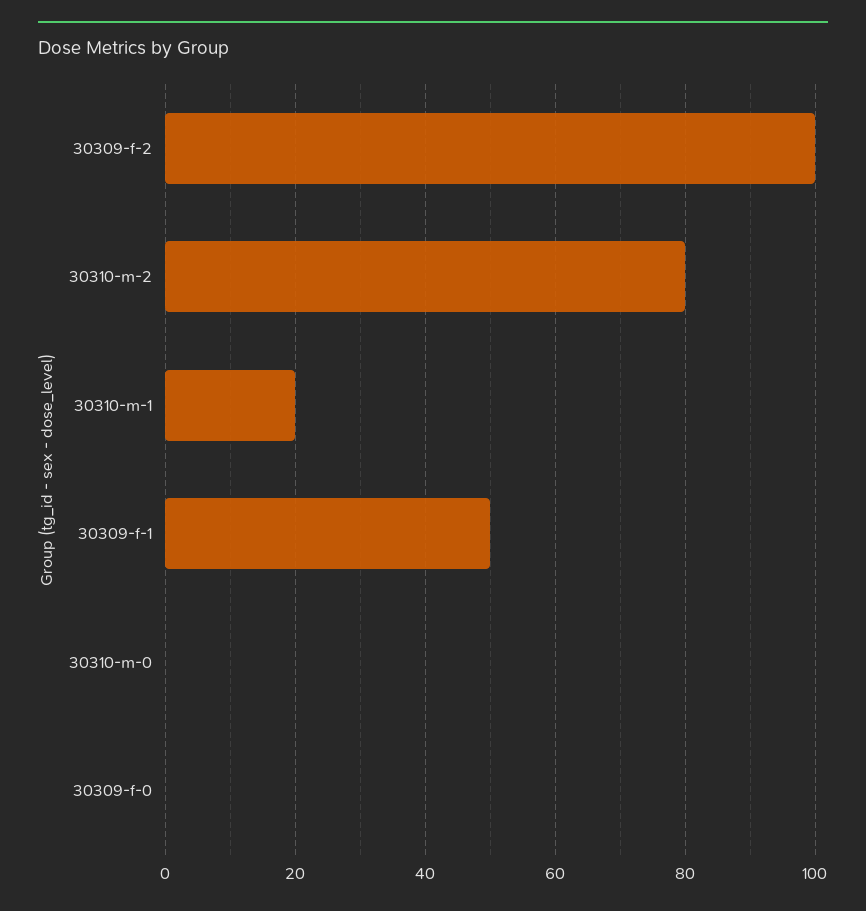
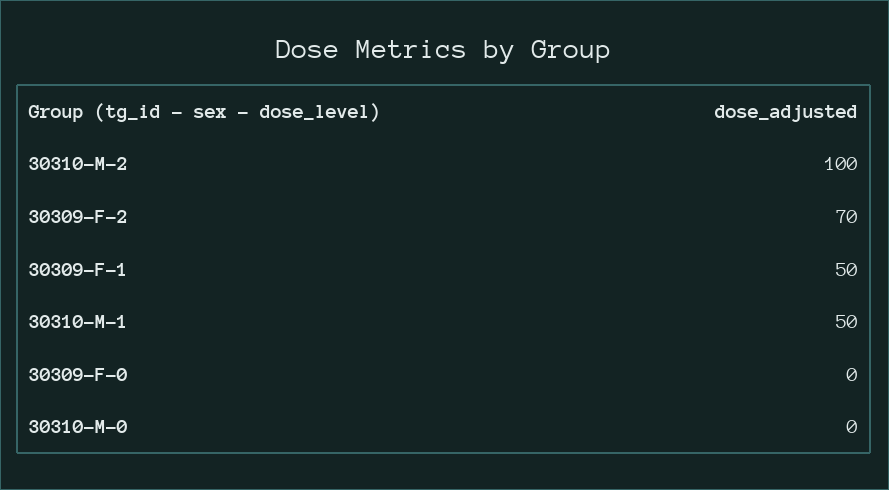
30309-f-2: 100 -> 70
30310-m-2: 80 -> 100
30310-m-1: 20 -> 50

